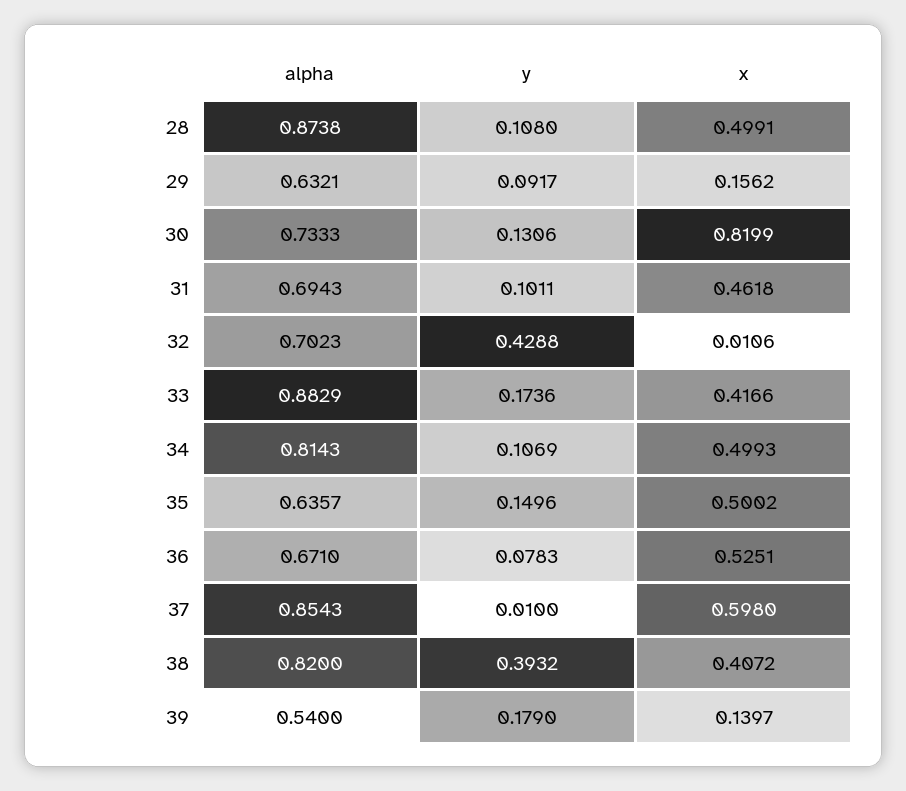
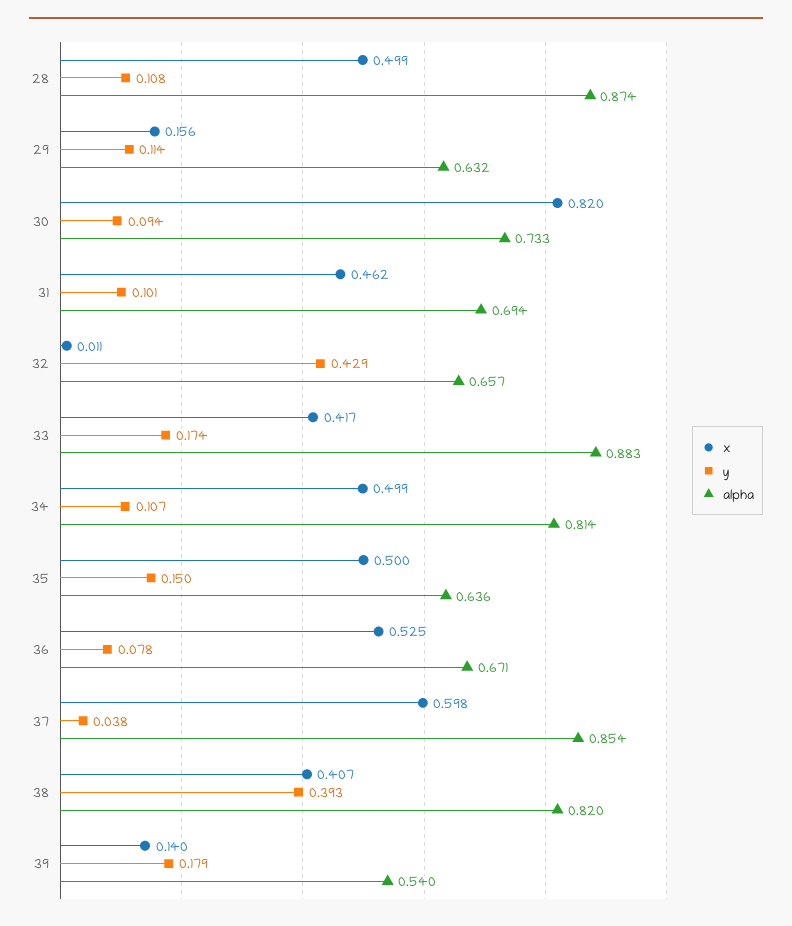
y, 29: 0.0917 -> 0.114
y, 30: 0.1306 -> 0.094
alpha, 32: 0.7023 -> 0.657
y, 37: 0.01 -> 0.038

